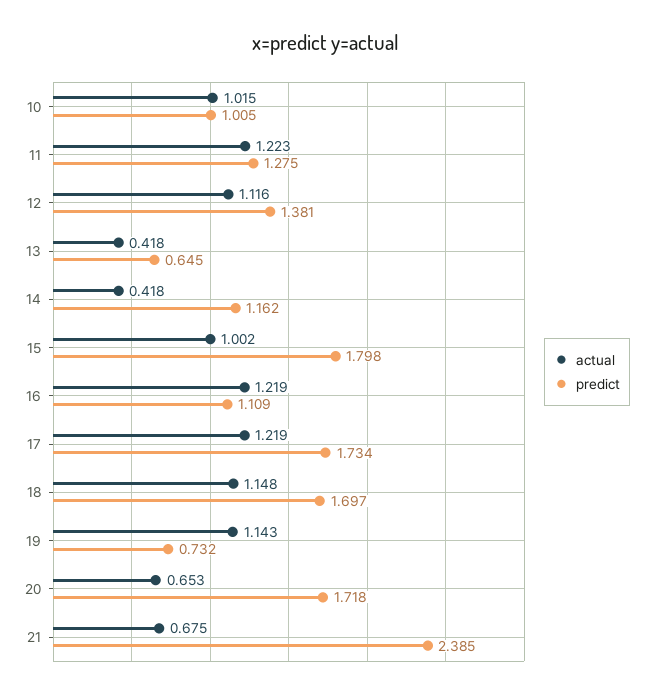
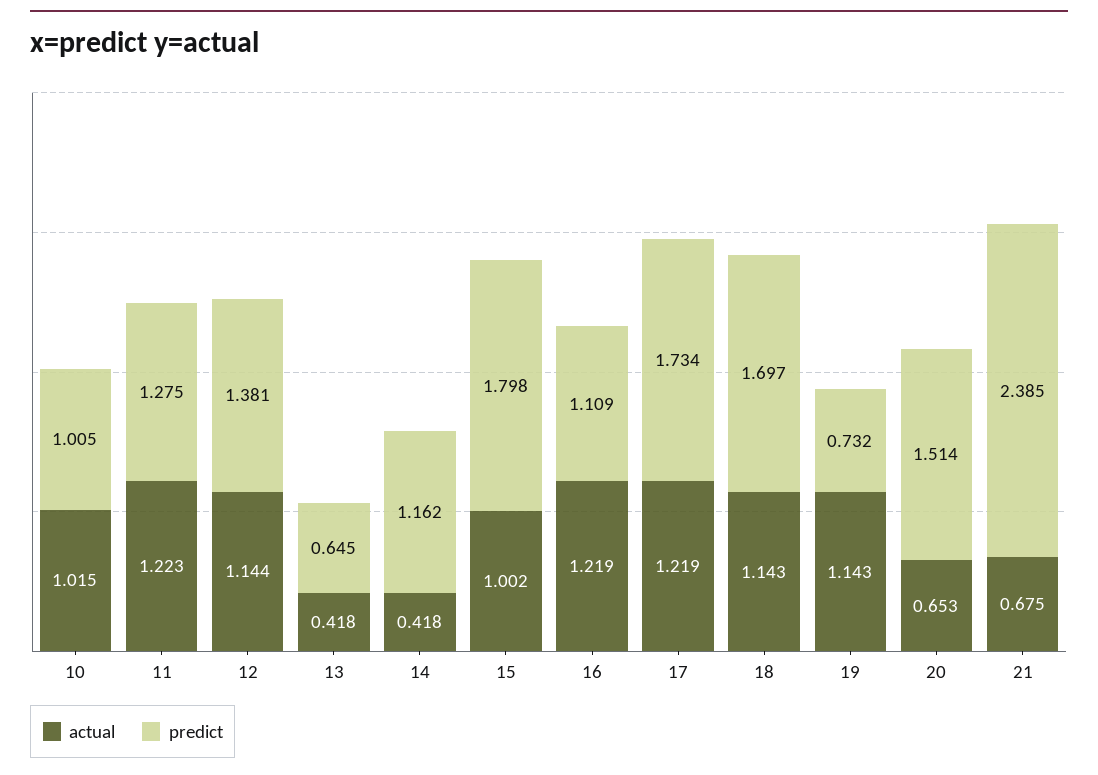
actual, 12: 1.116 -> 1.144
actual, 18: 1.148 -> 1.143
predict, 20: 1.718 -> 1.514

